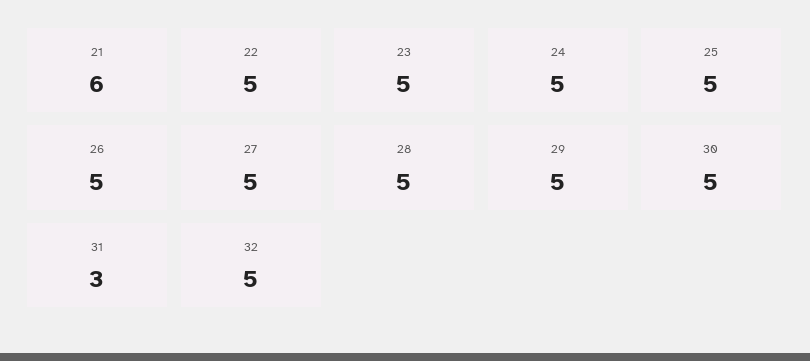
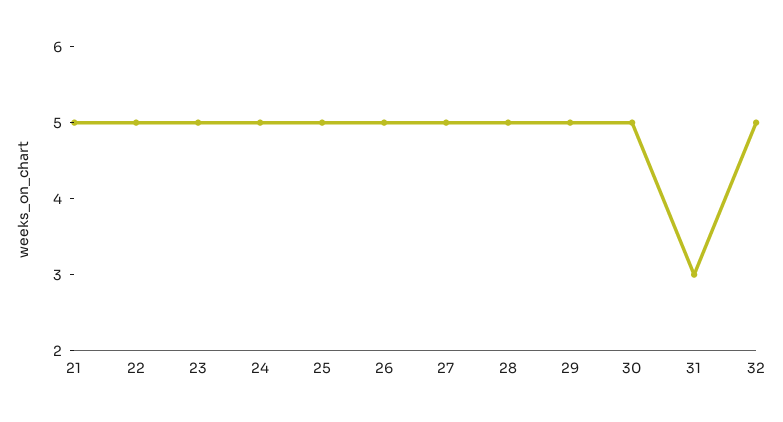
21: 6 -> 5

